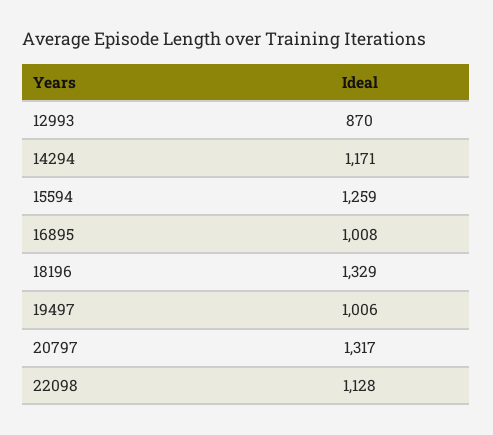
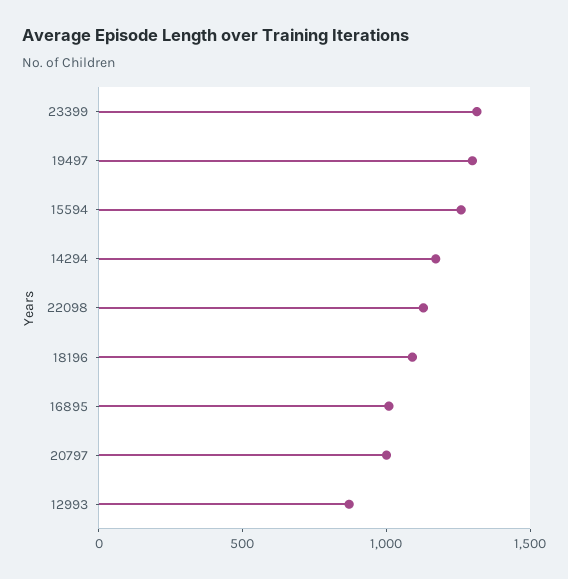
18196: 1329 -> 1100
19497: 1006 -> 1300
20797: 1317 -> 1000
23399: none -> 1300

